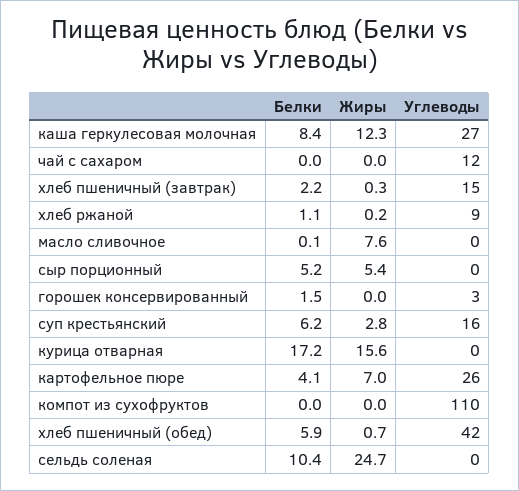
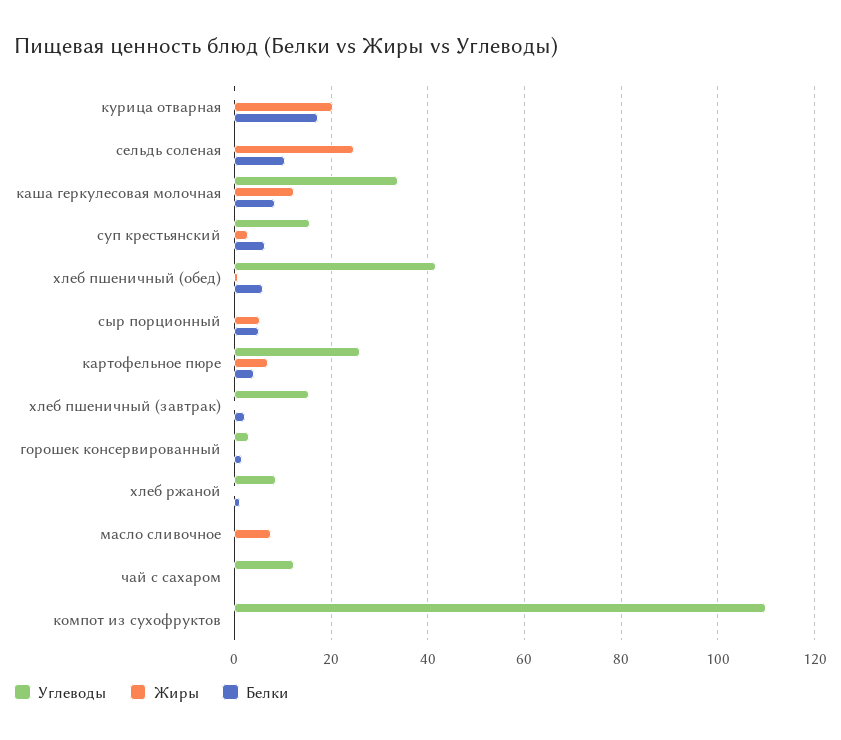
Углеводы, каша геркулесовая молочная: 27 -> 34
Жиры, курица отварная: 15.6 -> 20

